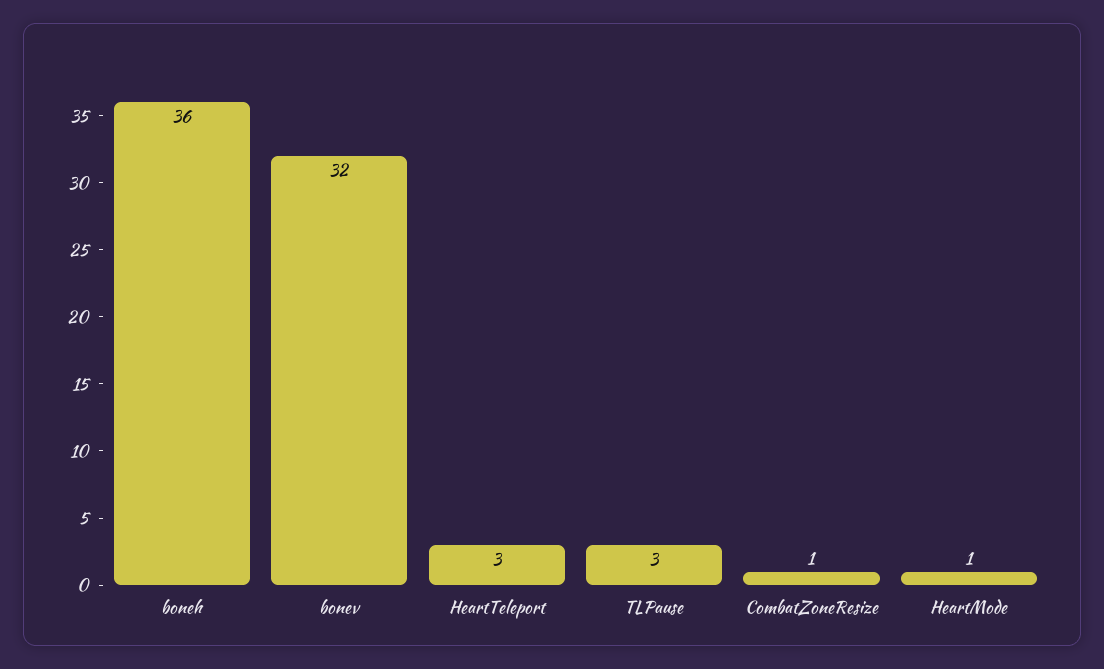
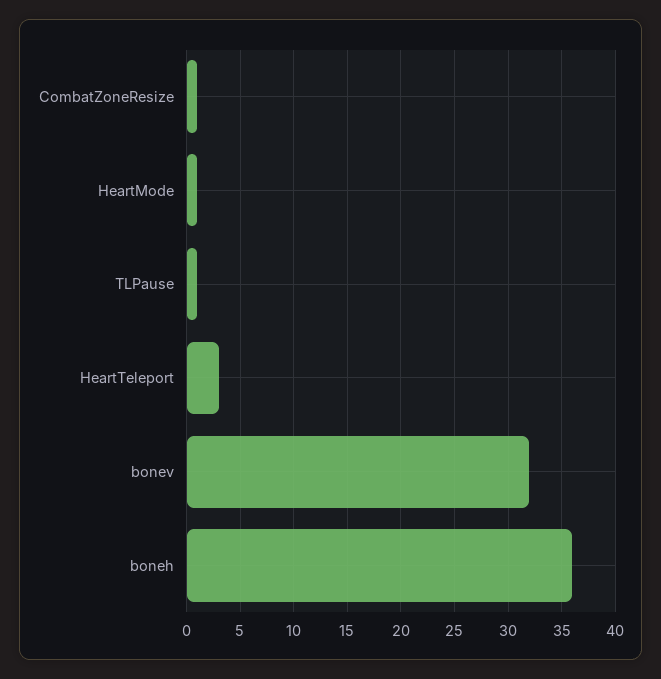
TLPause: 3 -> 1

